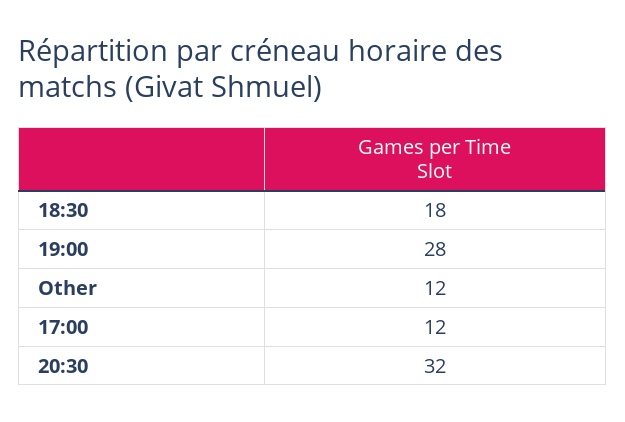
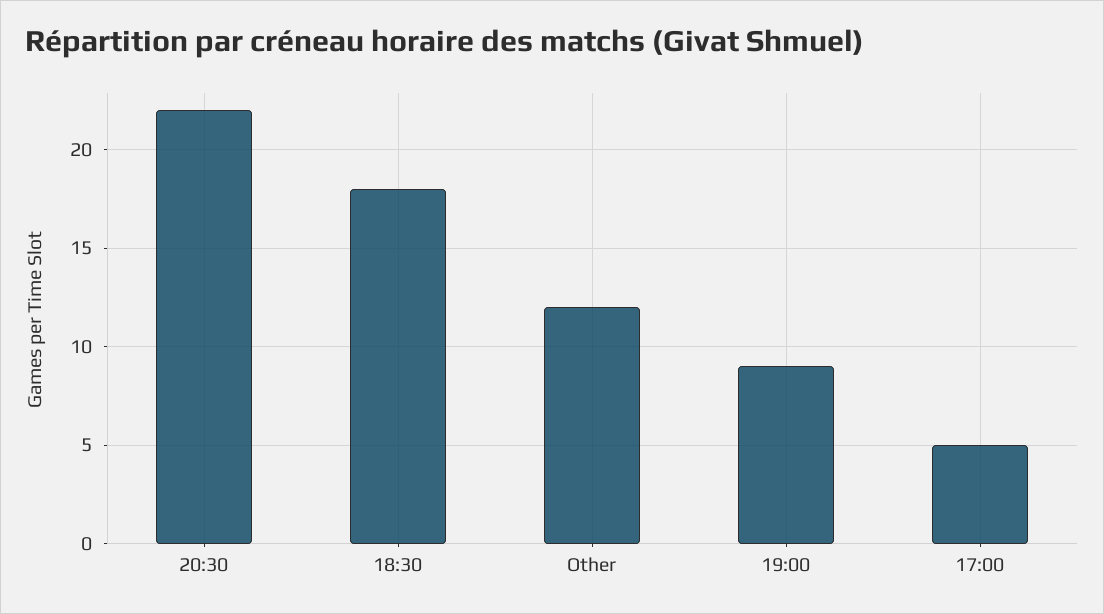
19:00: 28 -> 9
17:00: 12 -> 5
20:30: 32 -> 22

